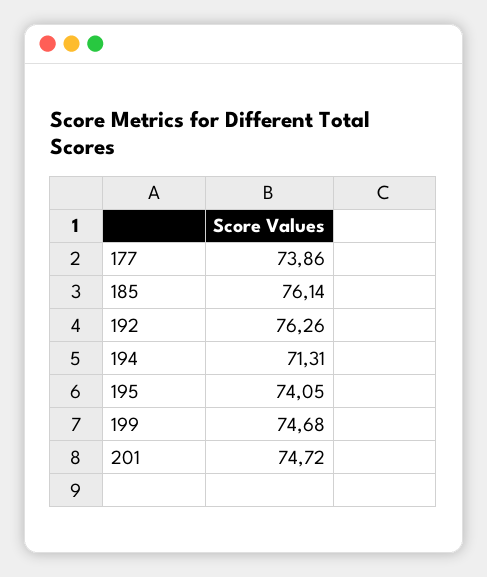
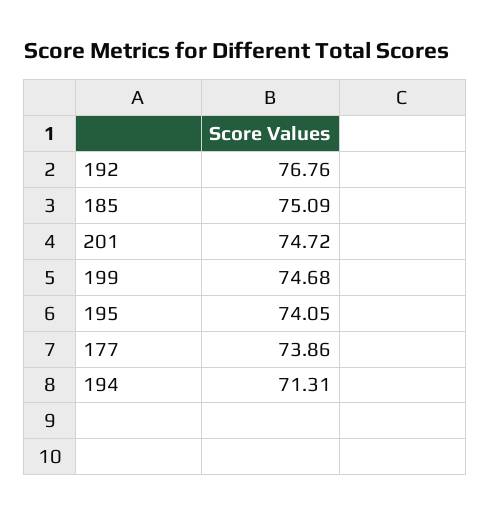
185: 76.14 -> 75.09
192: 76.26 -> 76.76

